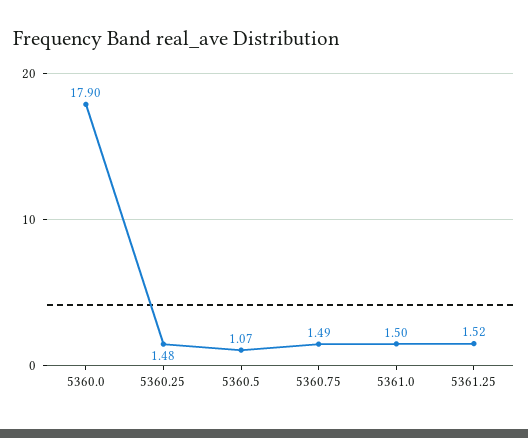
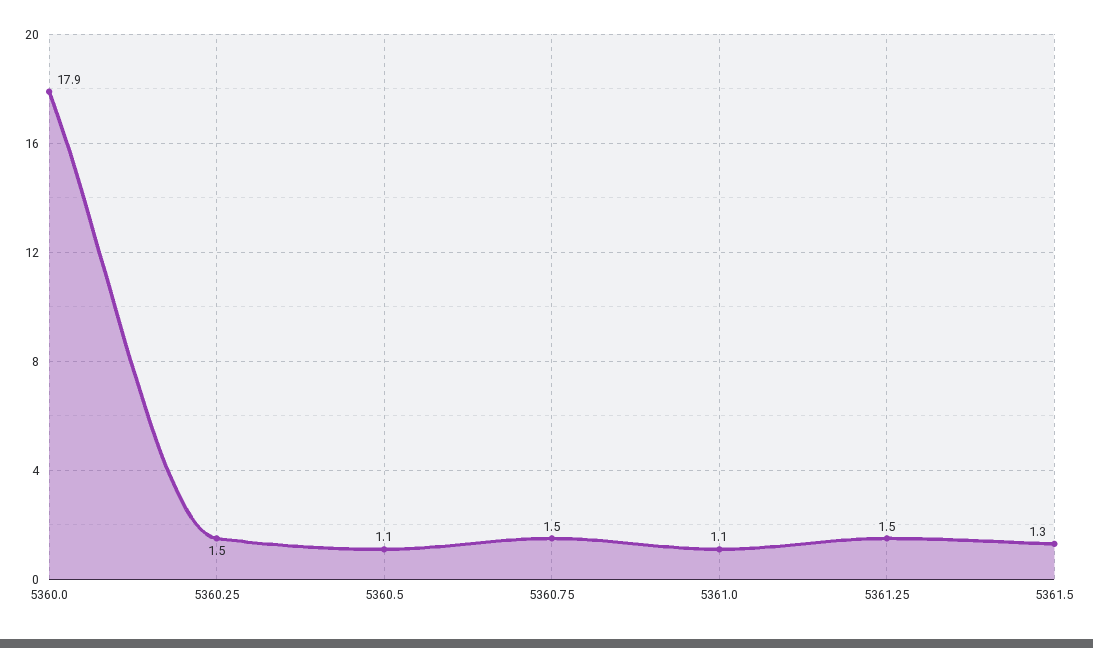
5361.0: 1.5 -> 1.1
5361.5: none -> 1.3

